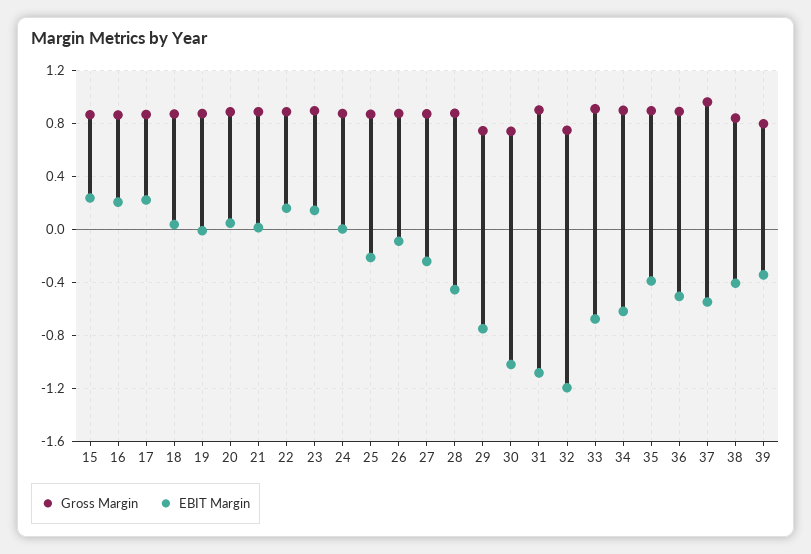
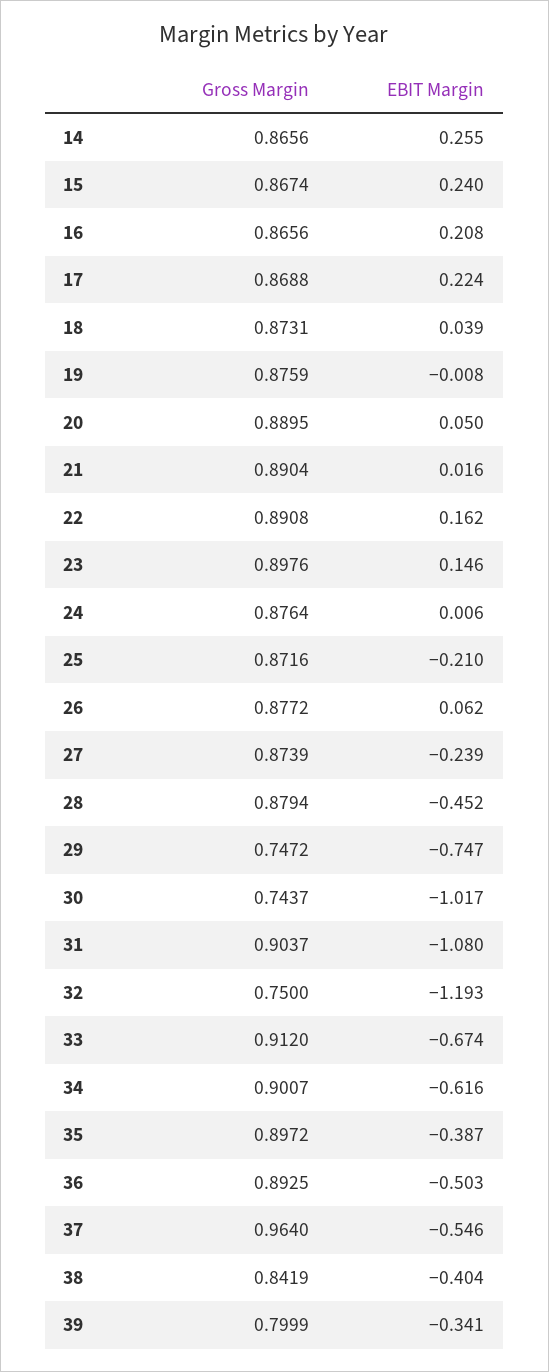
EBIT Margin, 26: -0.1 -> 0.062
Gross Margin, 14: none -> 0.8656
EBIT Margin, 14: none -> 0.255

